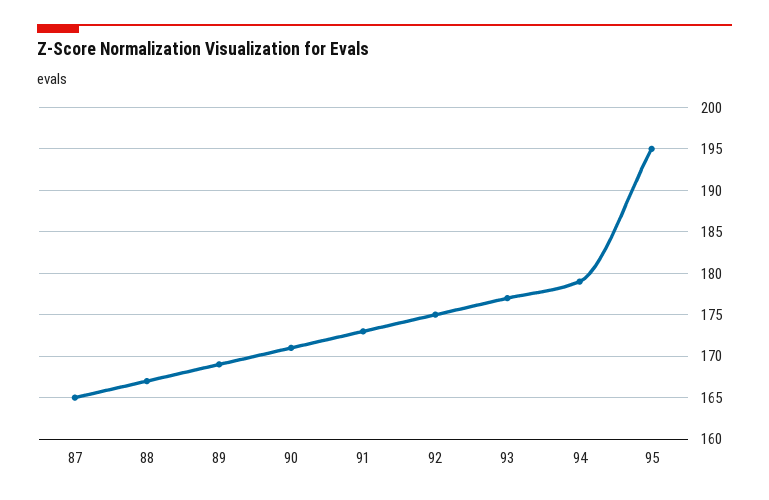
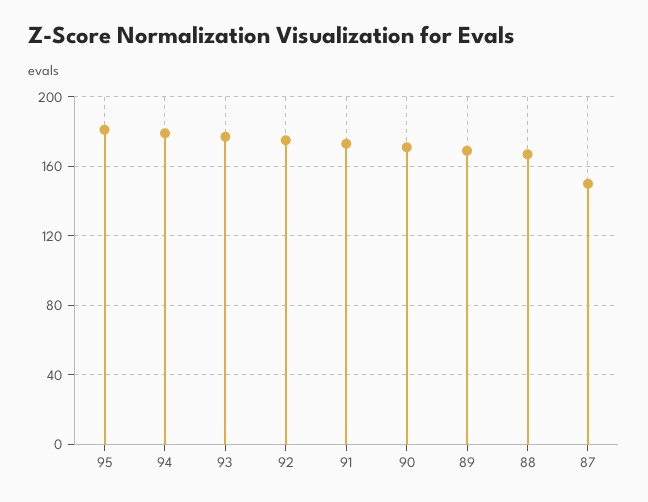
87: 165 -> 150
95: 195 -> 180

